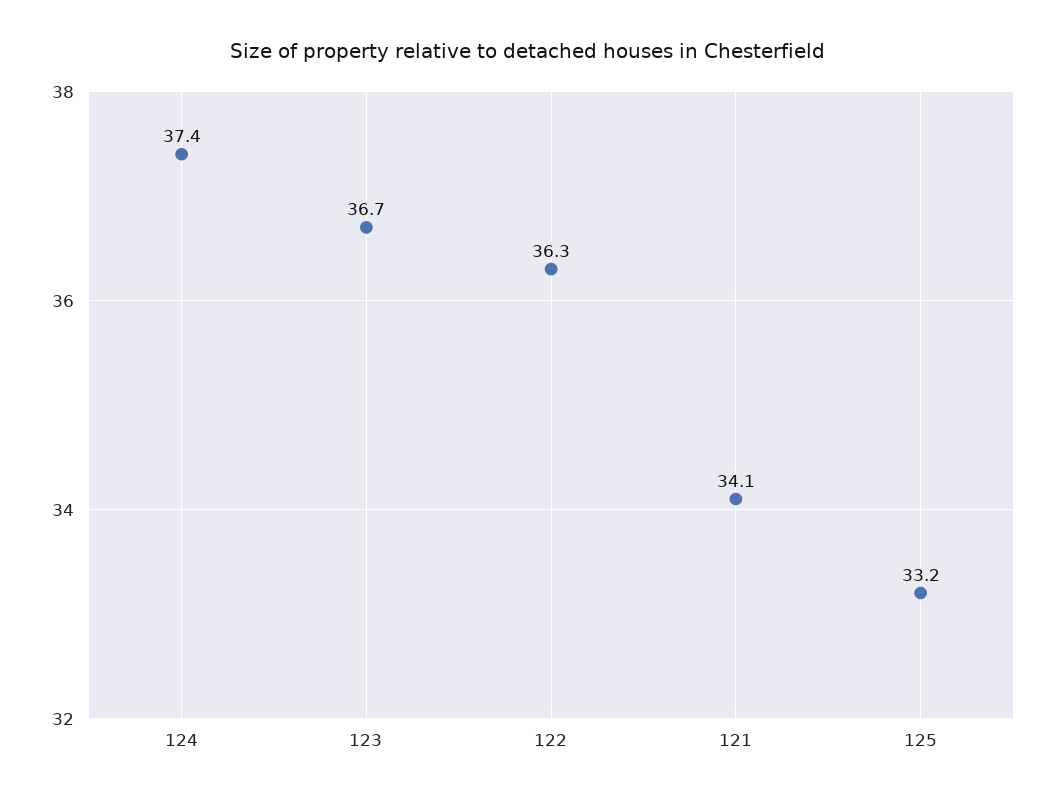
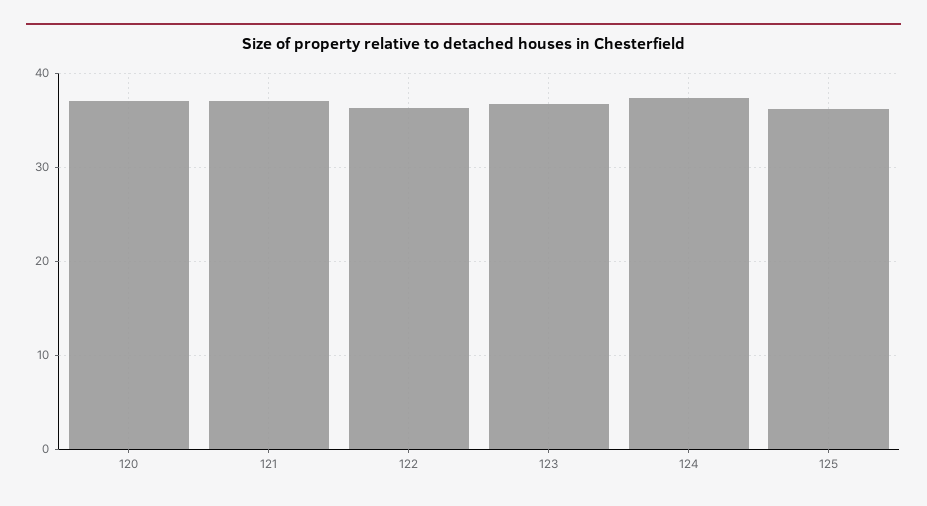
121: 34.1 -> 37
125: 33.2 -> 36
120: none -> 37

